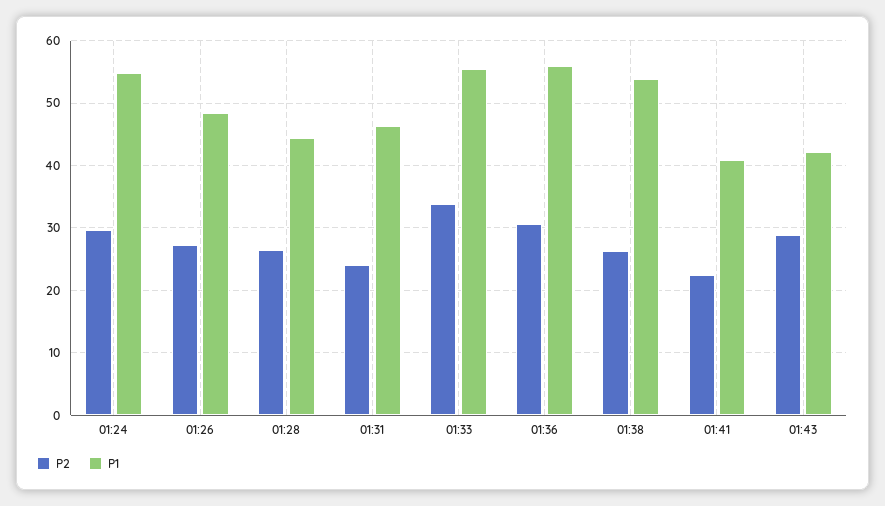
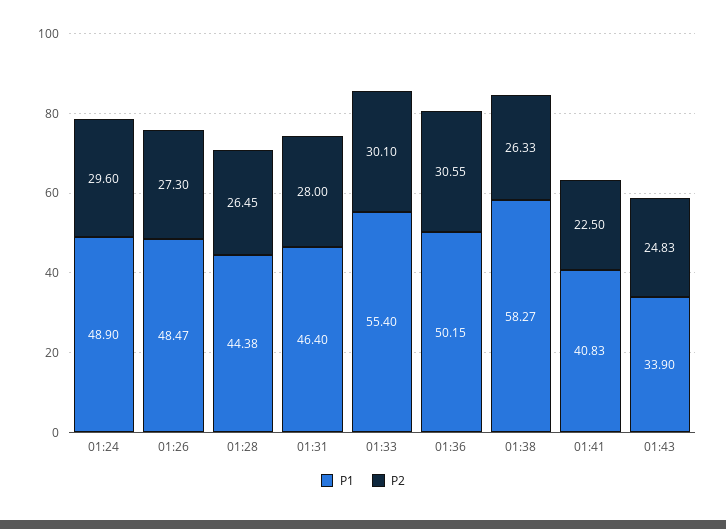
P1, 01:24: 55 -> 48.9
P2, 01:31: 24 -> 28
P2, 01:33: 34 -> 30.1
P1, 01:36: 56 -> 50.15
P1, 01:38: 54 -> 58.27
P2, 01:43: 29 -> 24.83
P1, 01:43: 42 -> 33.9

